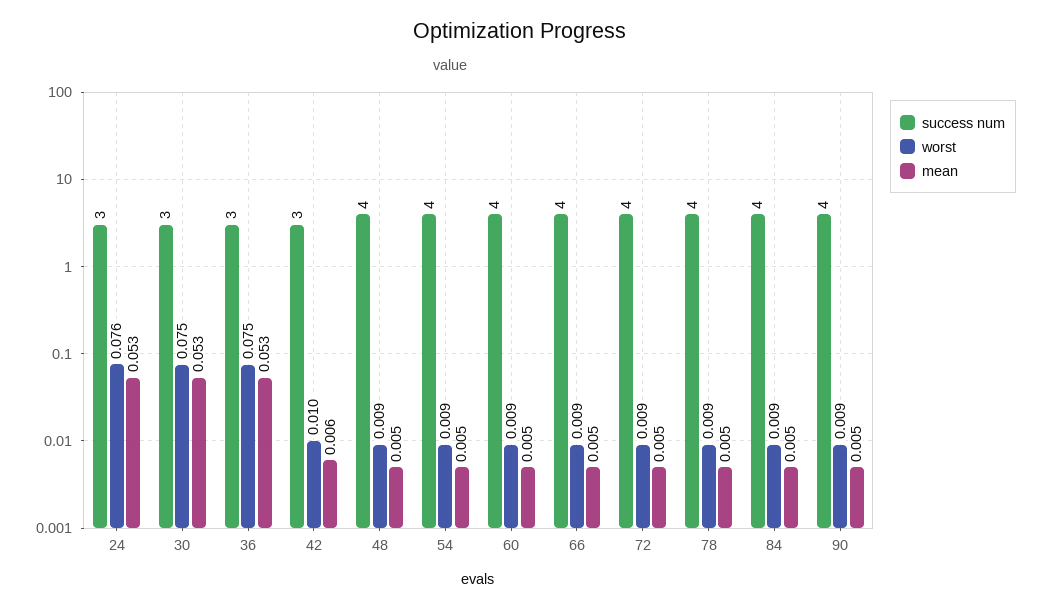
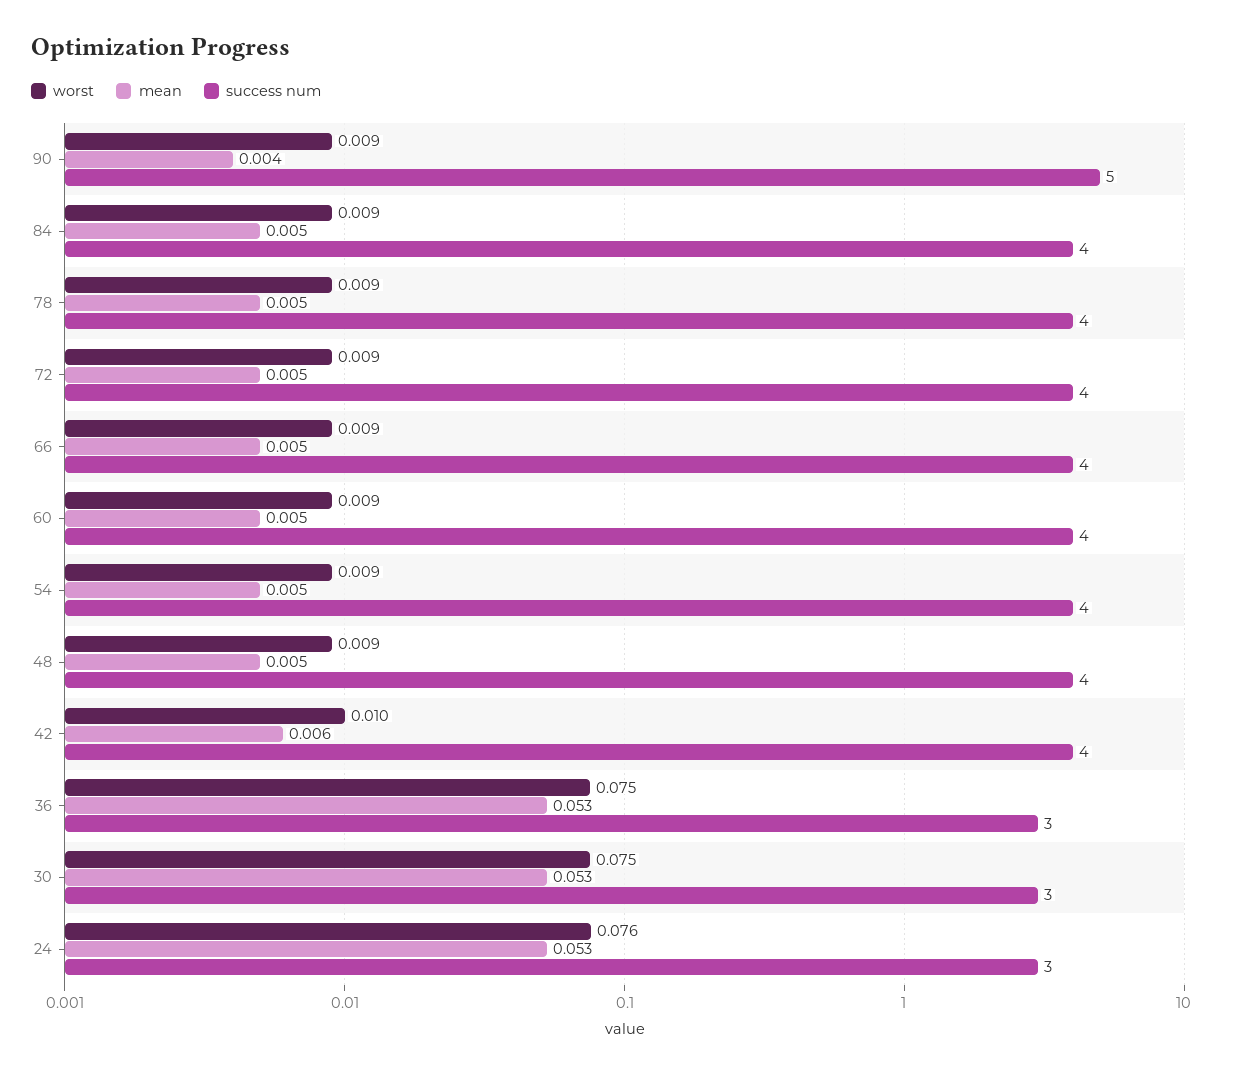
success num, 42: 3 -> 4
success num, 90: 4 -> 5
mean, 90: 0.005 -> 0.004

